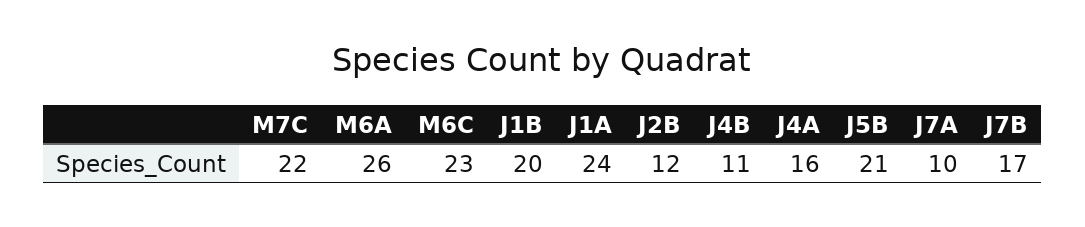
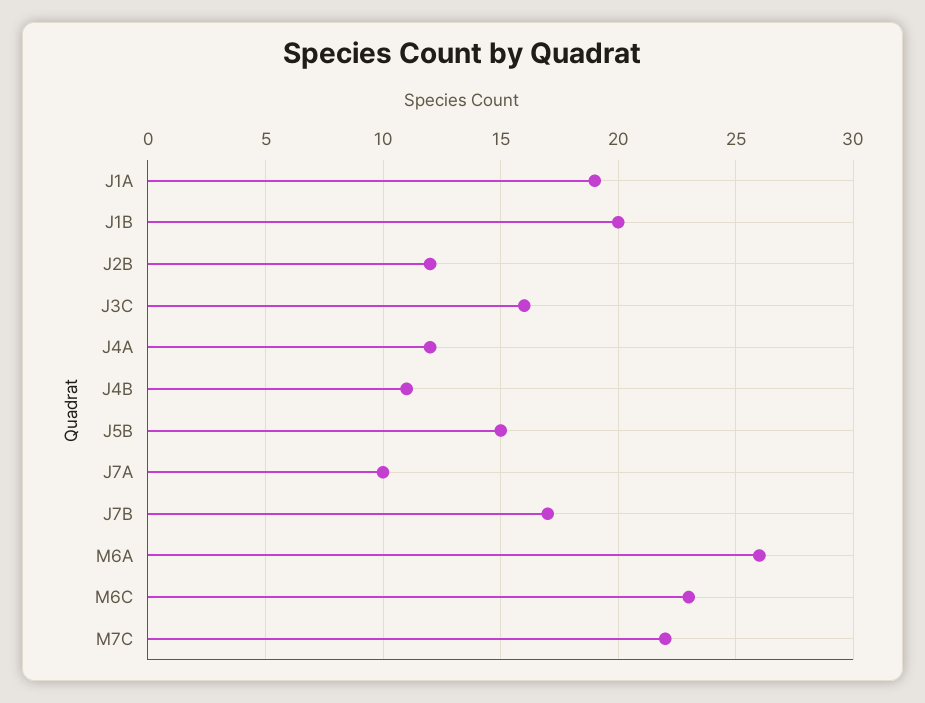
J1A: 24 -> 19
J4A: 16 -> 12
J5B: 21 -> 15
J3C: none -> 16

